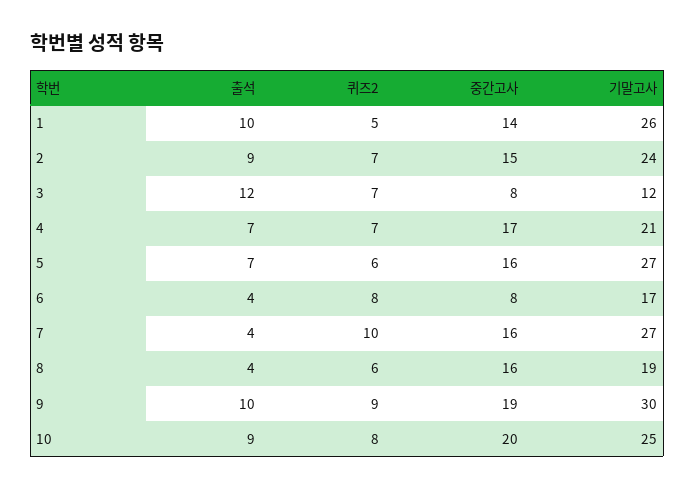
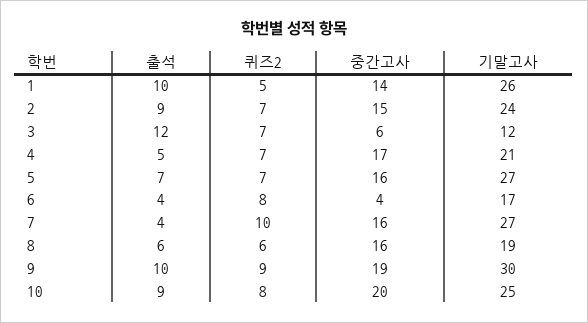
중간고사, 3: 8 -> 6
출석, 4: 7 -> 5
퀴즈2, 5: 6 -> 7
중간고사, 6: 8 -> 4
출석, 8: 4 -> 6

